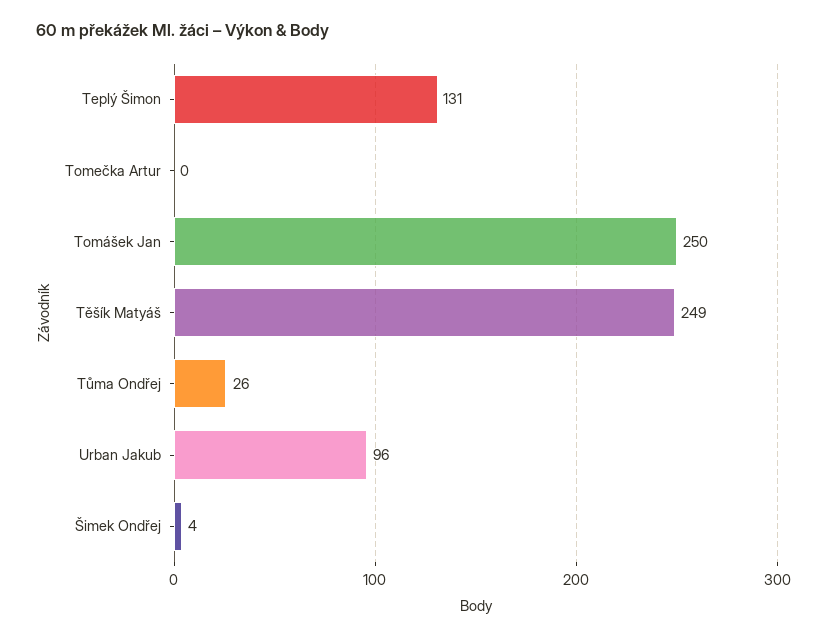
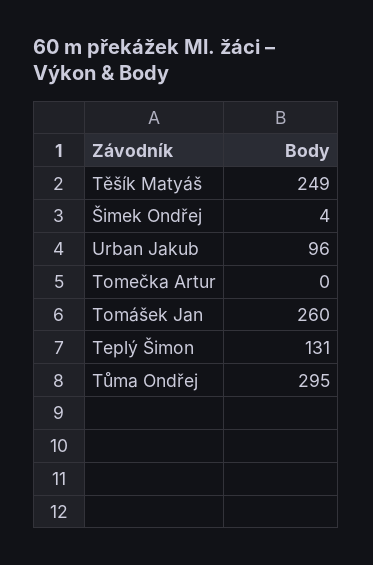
Tomášek Jan: 250 -> 260
Tůma Ondřej: 26 -> 295

